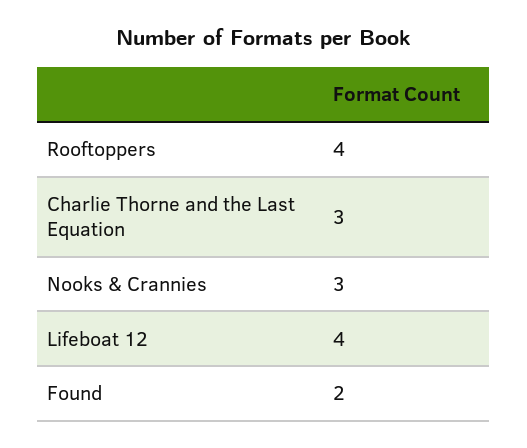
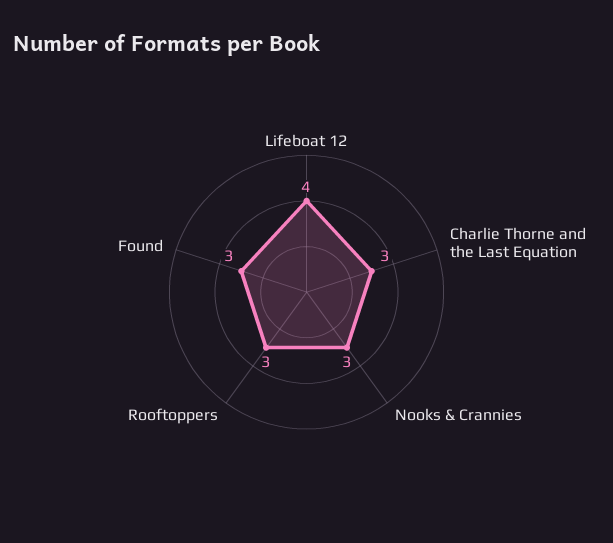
Rooftoppers: 4 -> 3
Found: 2 -> 3

